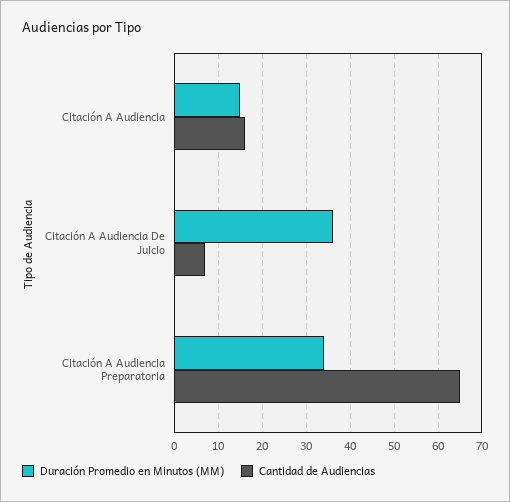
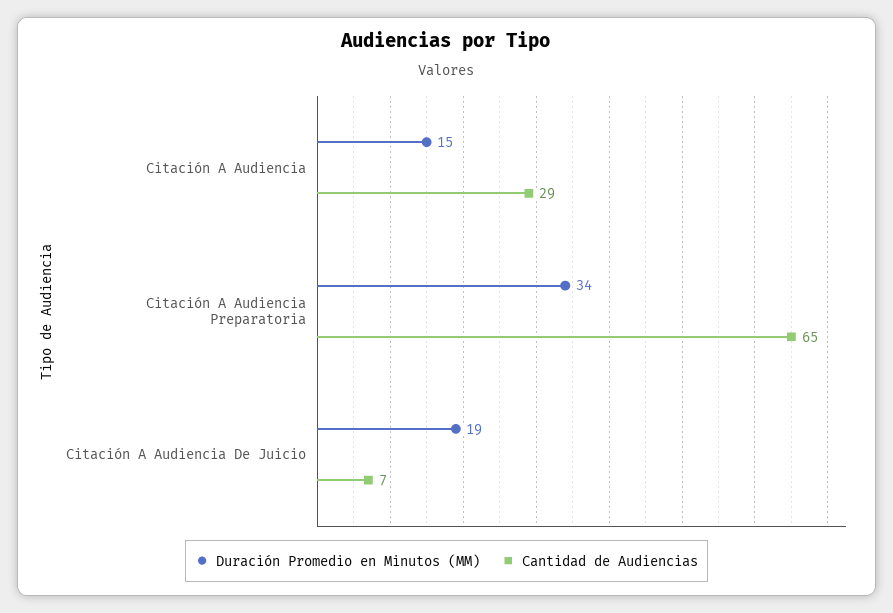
Cantidad de Audiencias, Citación A Audiencia: 15 -> 29
Duración Promedio en Minutos (MM), Citación A Audiencia De Juicio: 35 -> 19

